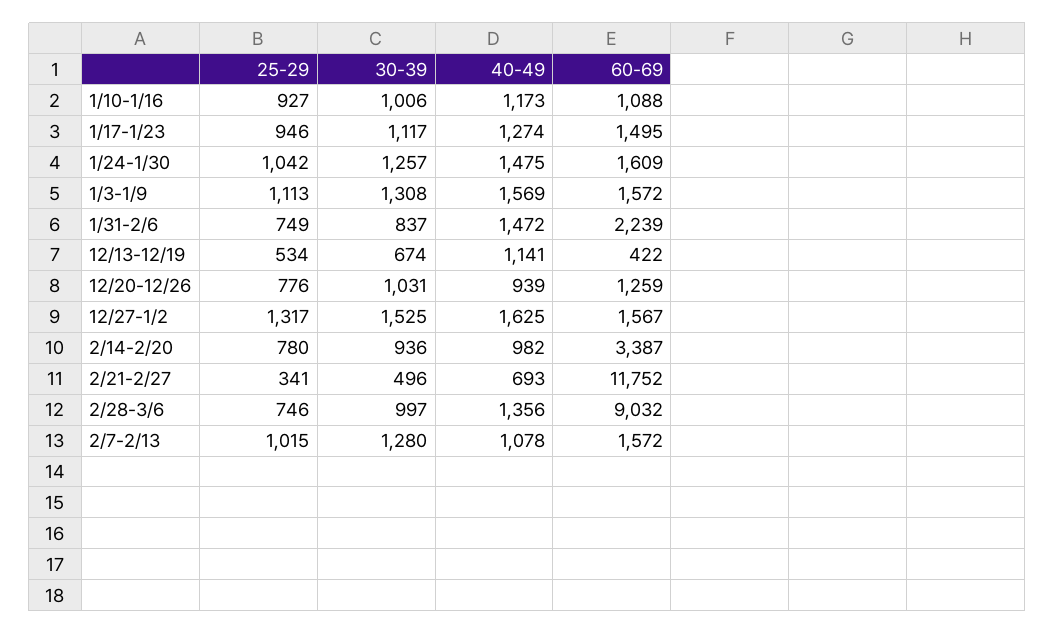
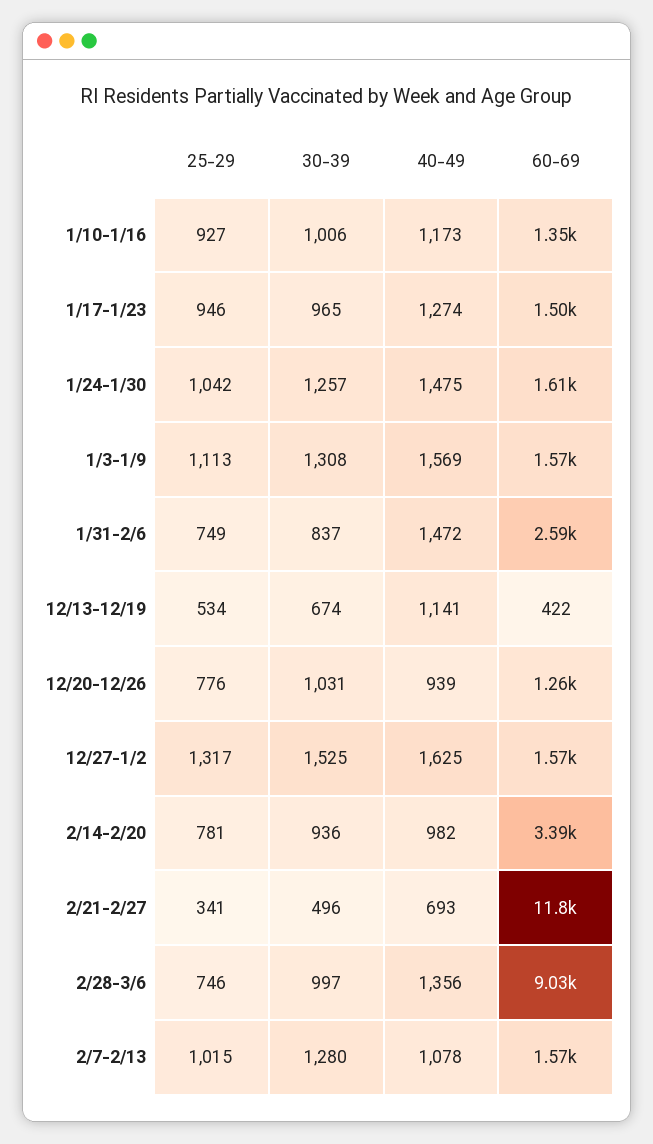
60-69, 1/10-1/16: 1088 -> 1350
30-39, 1/17-1/23: 1117 -> 965
60-69, 1/31-2/6: 2239 -> 2590
25-29, 2/14-2/20: 780 -> 781

